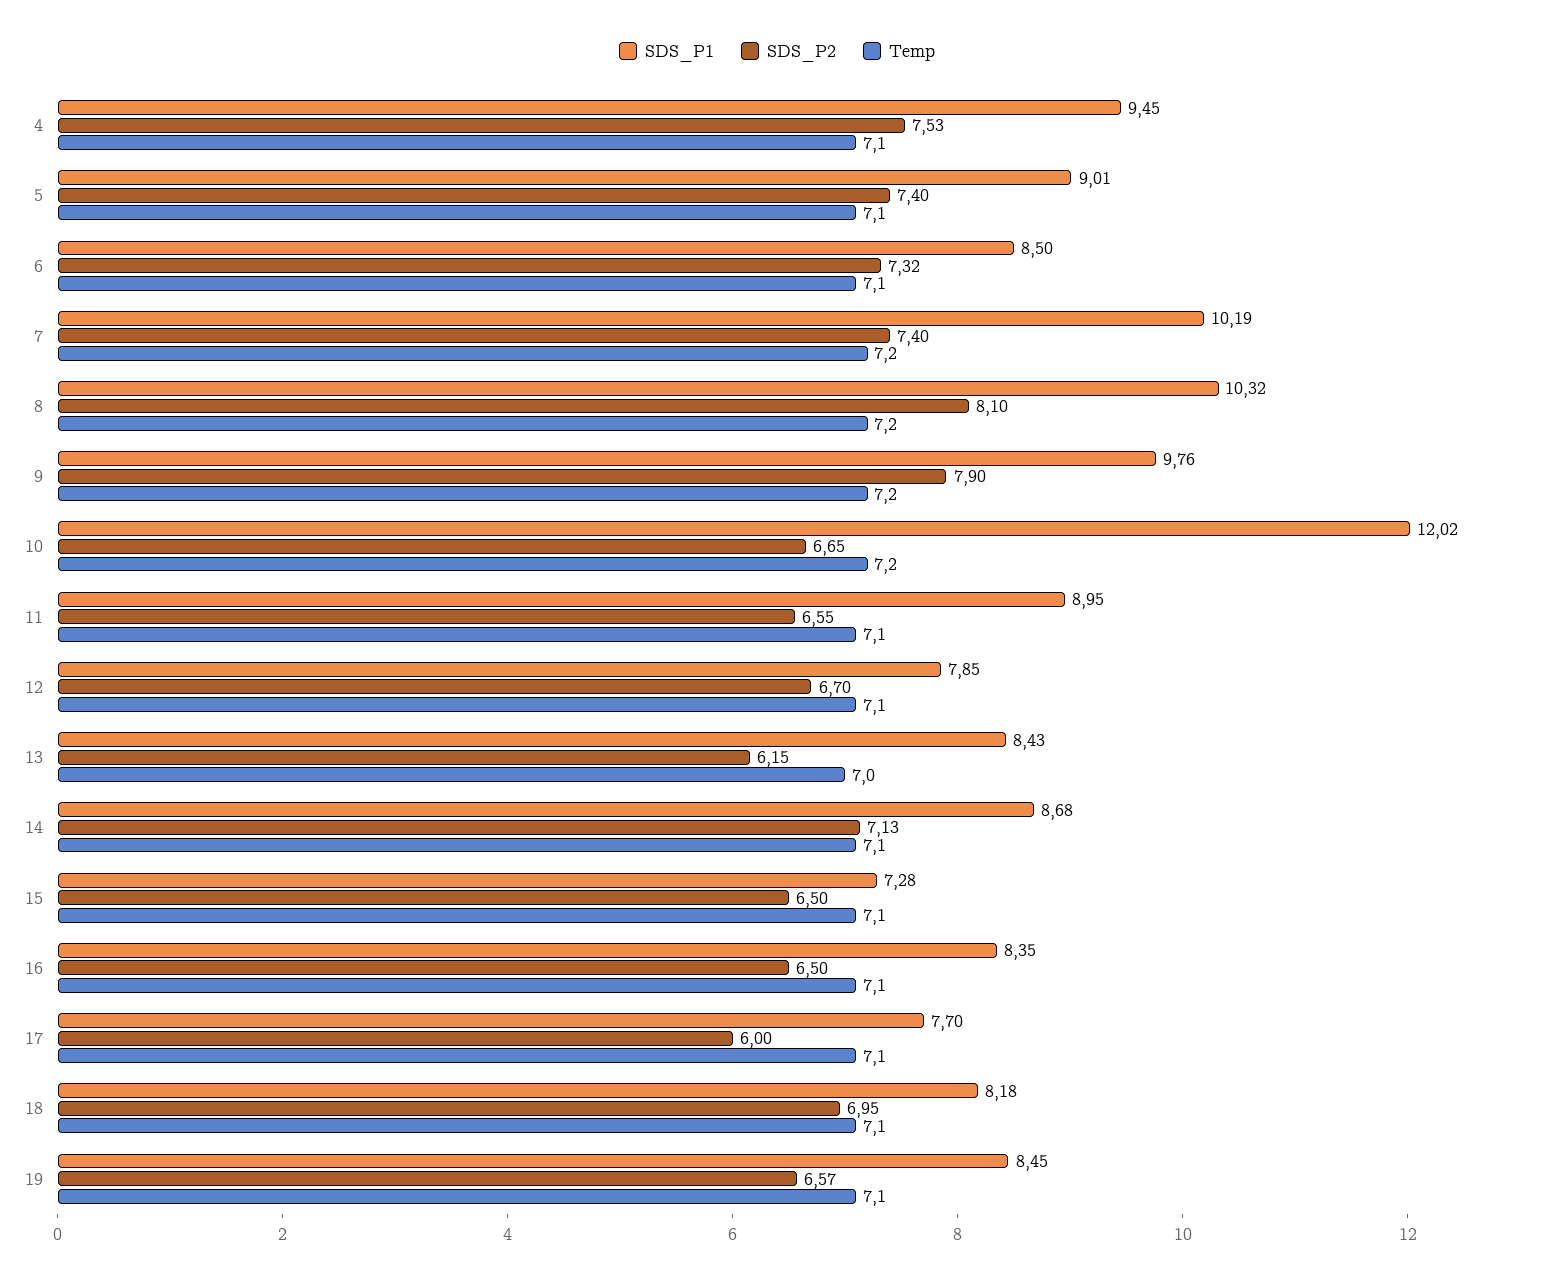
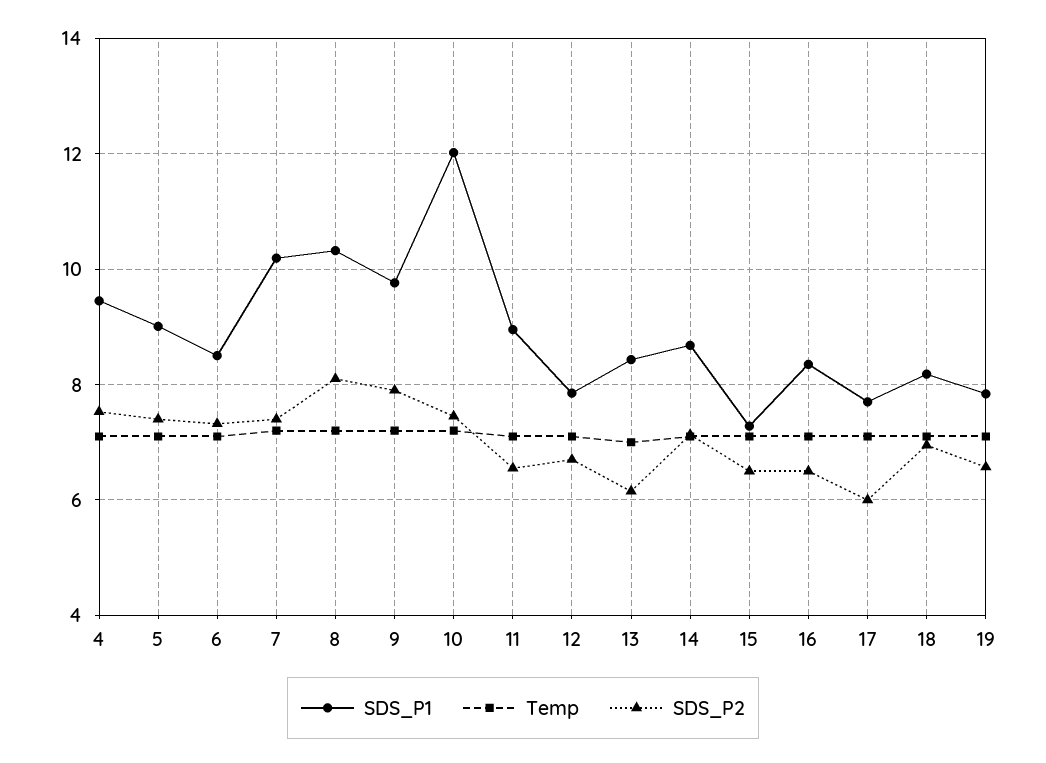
SDS_P2, 10: 6.65 -> 7.4
SDS_P1, 19: 8.45 -> 7.8

